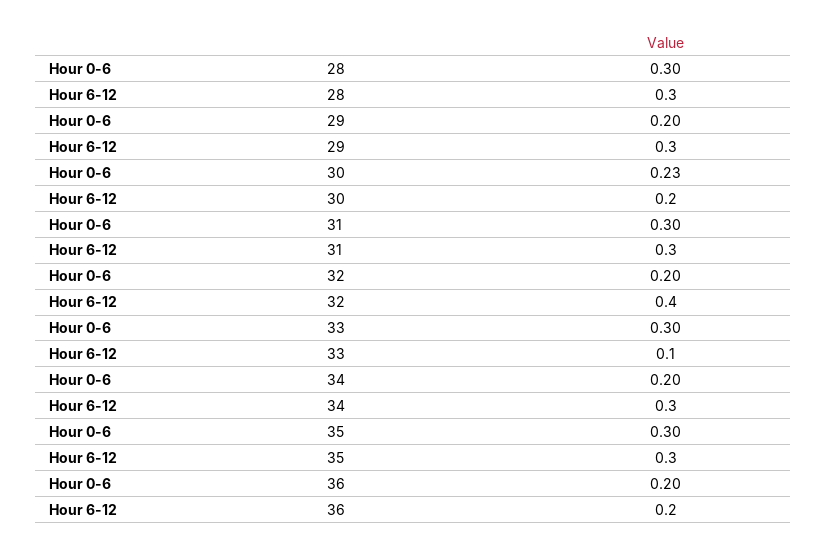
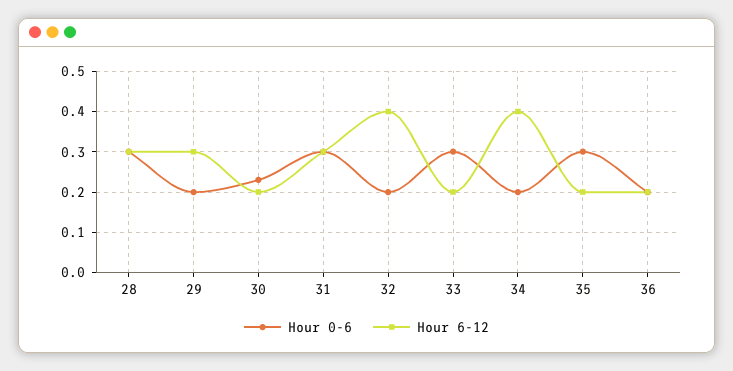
Hour 6-12, 33: 0.1 -> 0.2
Hour 6-12, 34: 0.3 -> 0.4
Hour 6-12, 35: 0.3 -> 0.2

